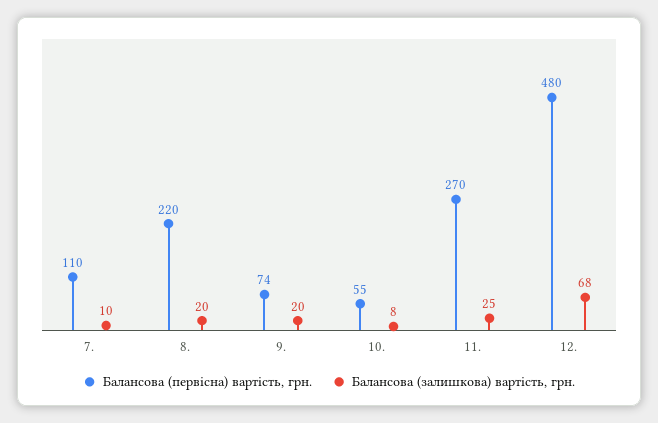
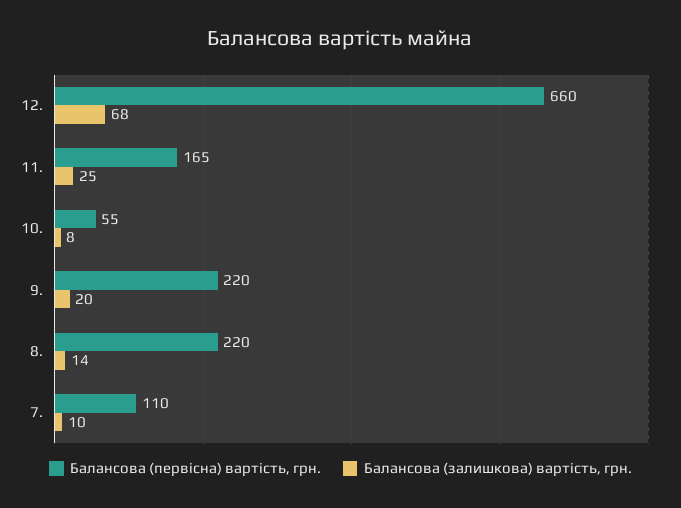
Балансова (залишкова) вартість, грн., 8.: 20 -> 14
Балансова (первісна) вартість, грн., 9.: 74 -> 220
Балансова (первісна) вартість, грн., 11.: 270 -> 165
Балансова (первісна) вартість, грн., 12.: 480 -> 660

